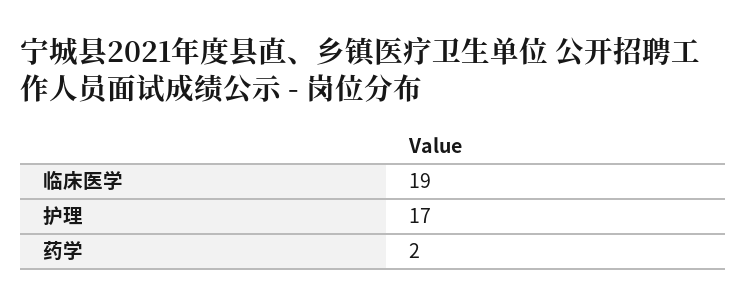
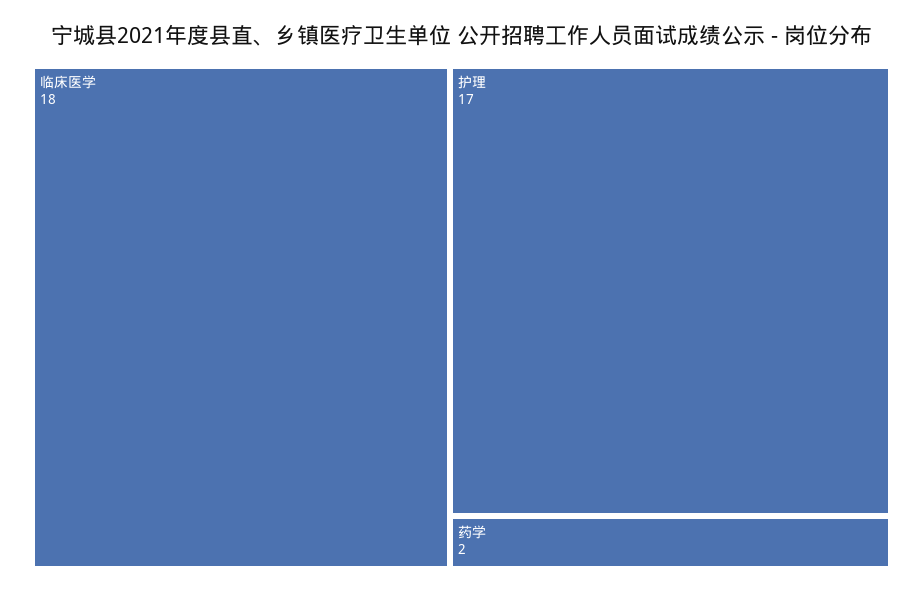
临床医学: 19 -> 18

